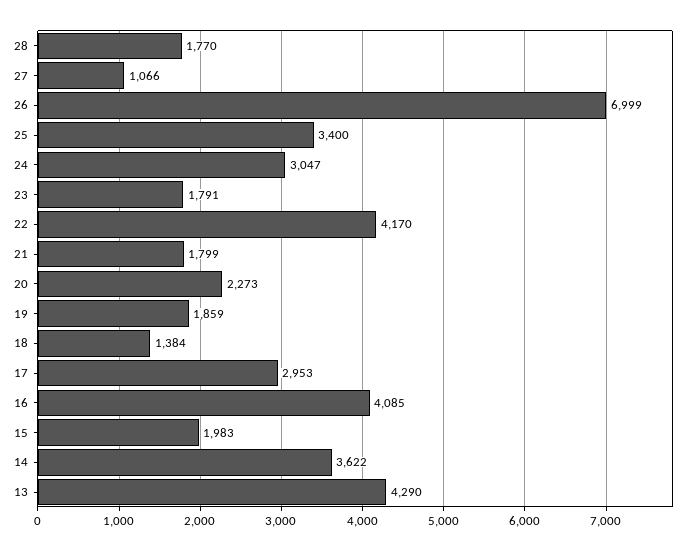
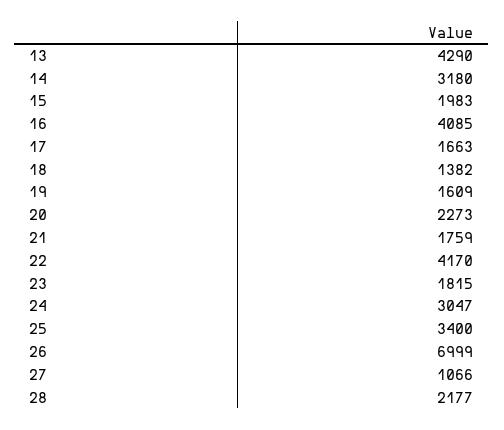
28: 1770 -> 2177
23: 1791 -> 1815
21: 1799 -> 1759
19: 1859 -> 1609
18: 1384 -> 1382
17: 2953 -> 1663
14: 3622 -> 3180

